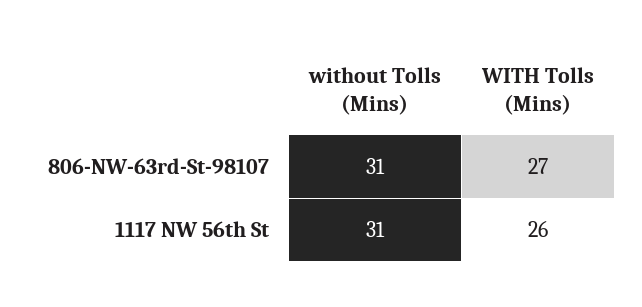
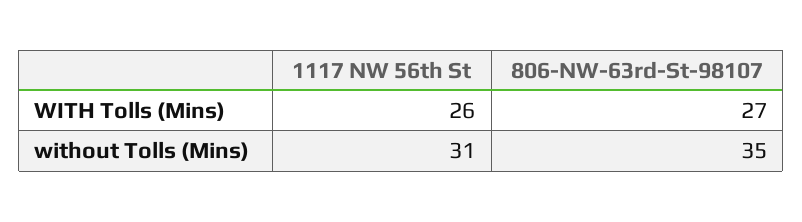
without Tolls (Mins), 806-NW-63rd-St-98107: 31 -> 35

